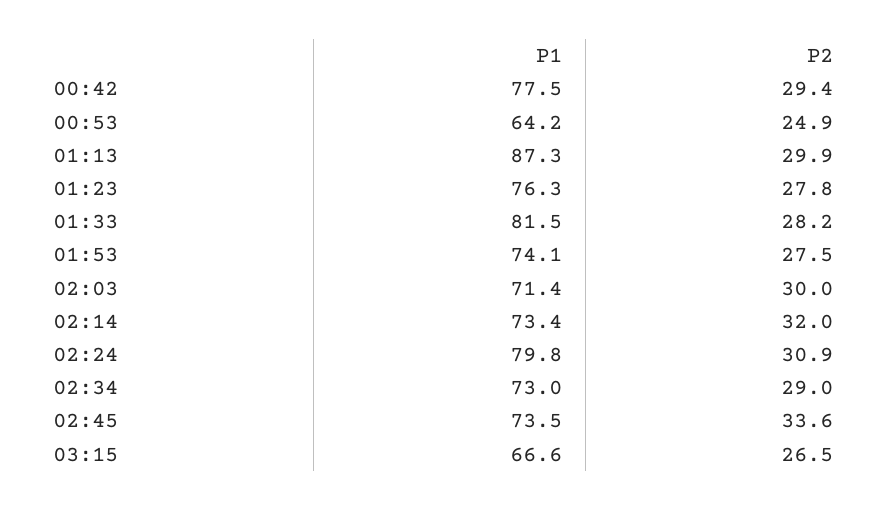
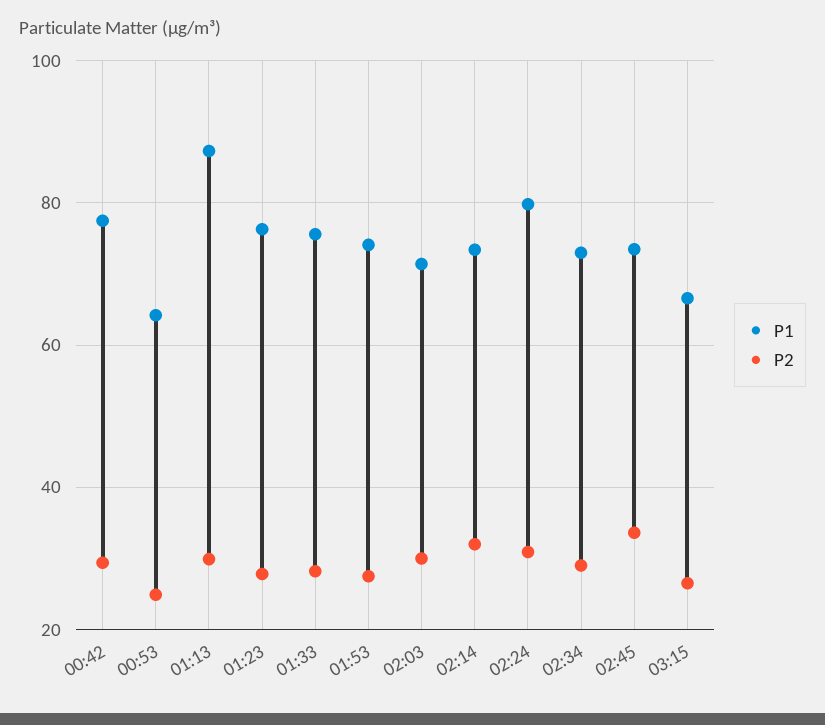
P1, 01:33: 81.5 -> 76

